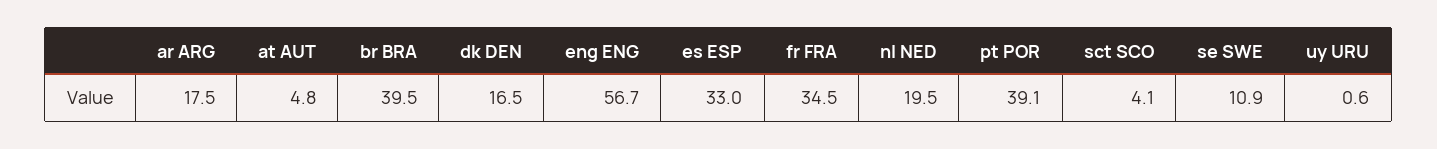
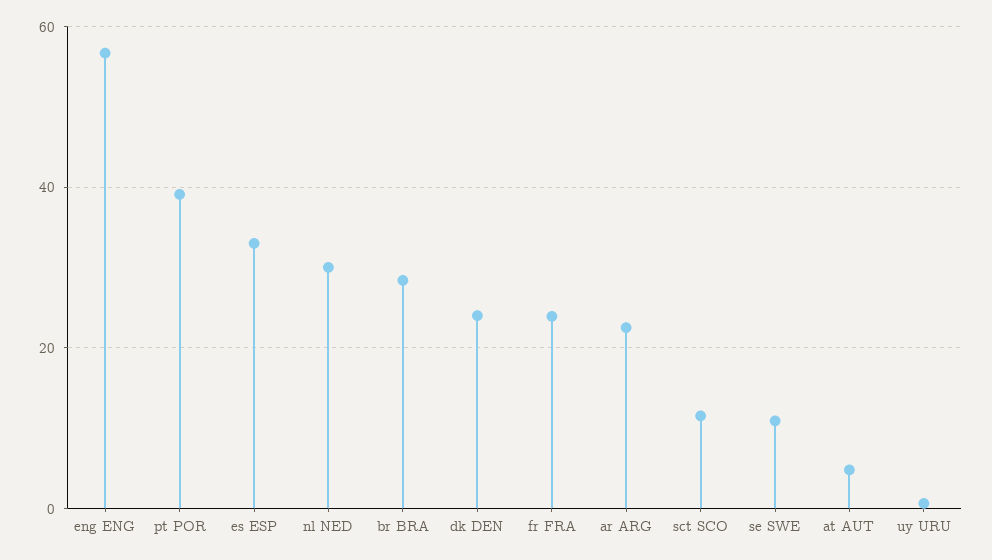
ar ARG: 17.5 -> 22
br BRA: 39.5 -> 28
dk DEN: 16.5 -> 24
fr FRA: 34.5 -> 24
nl NED: 19.5 -> 30
sct SCO: 4.1 -> 12

